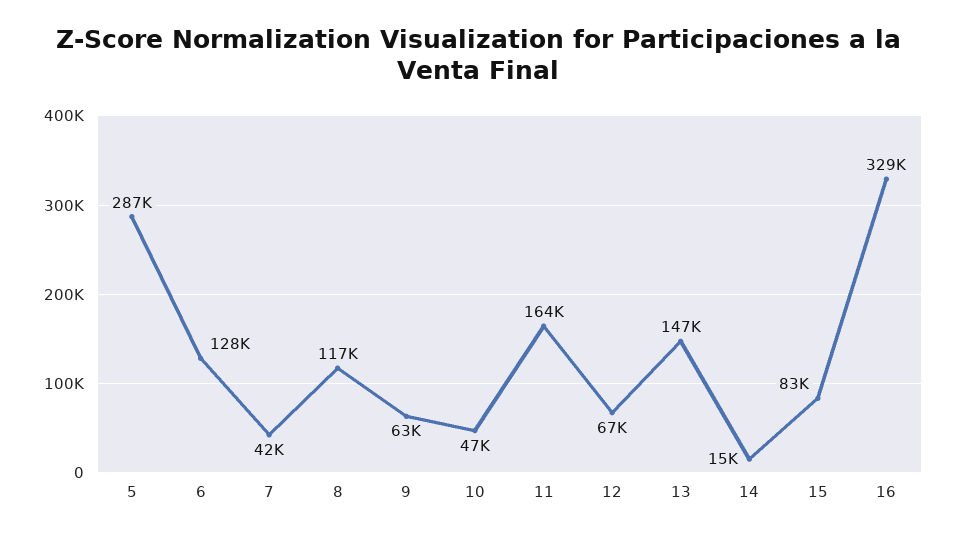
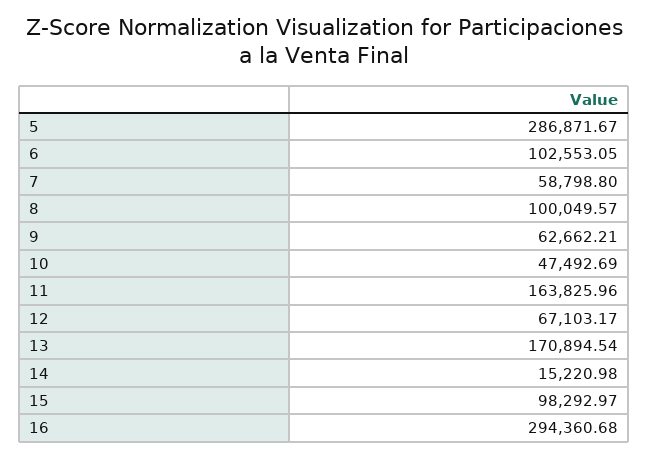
6: 128000 -> 102553.05
7: 42000 -> 58798.8
8: 117000 -> 100049.57
13: 147000 -> 170894.54
15: 83000 -> 98292.97
16: 329000 -> 294360.68

